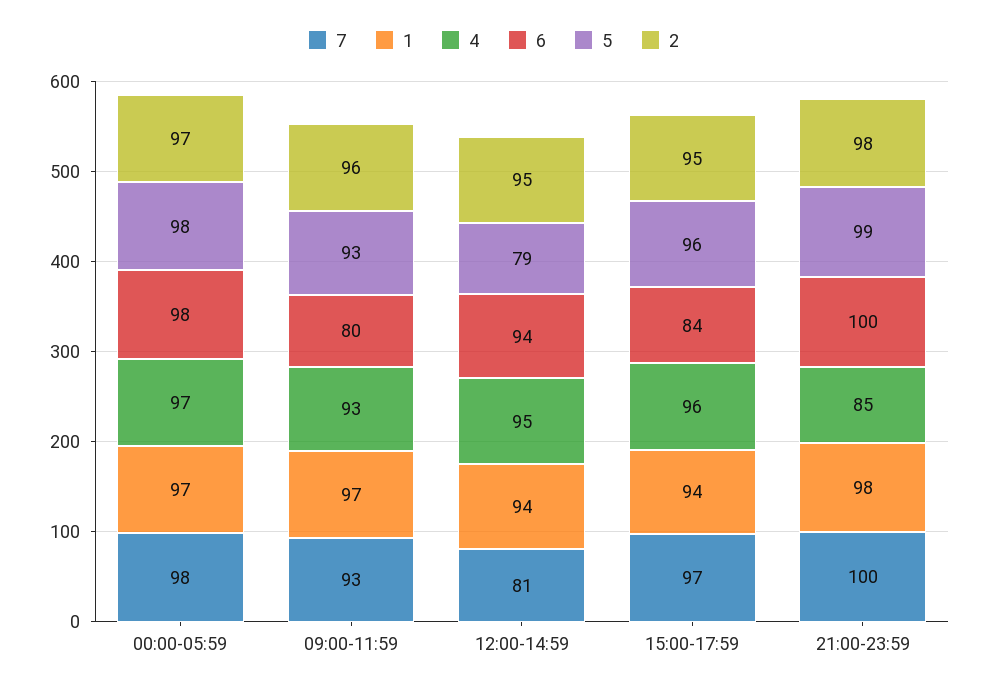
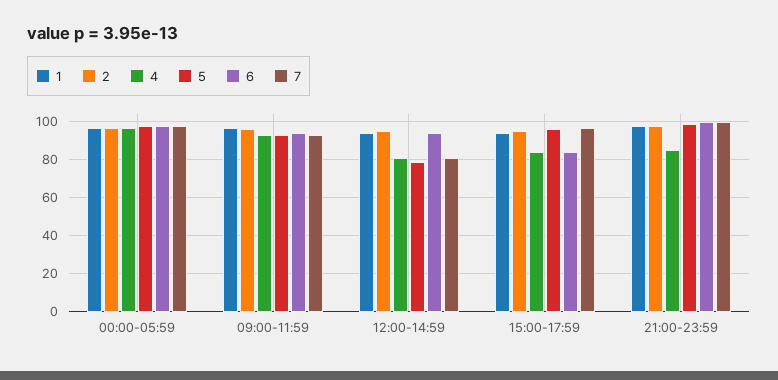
6, 09:00-11:59: 80 -> 95
4, 12:00-14:59: 95 -> 80
4, 15:00-17:59: 96 -> 85

